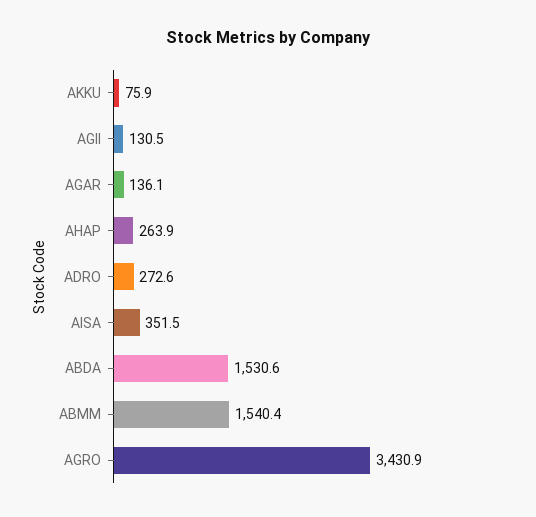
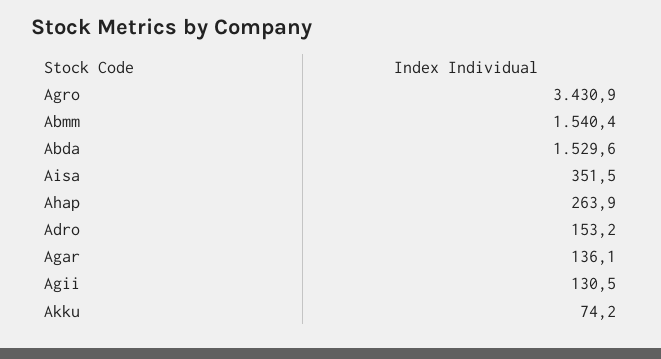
AKKU: 75.9 -> 74.2
ADRO: 272.6 -> 153.2
ABDA: 1530.6 -> 1529.6

